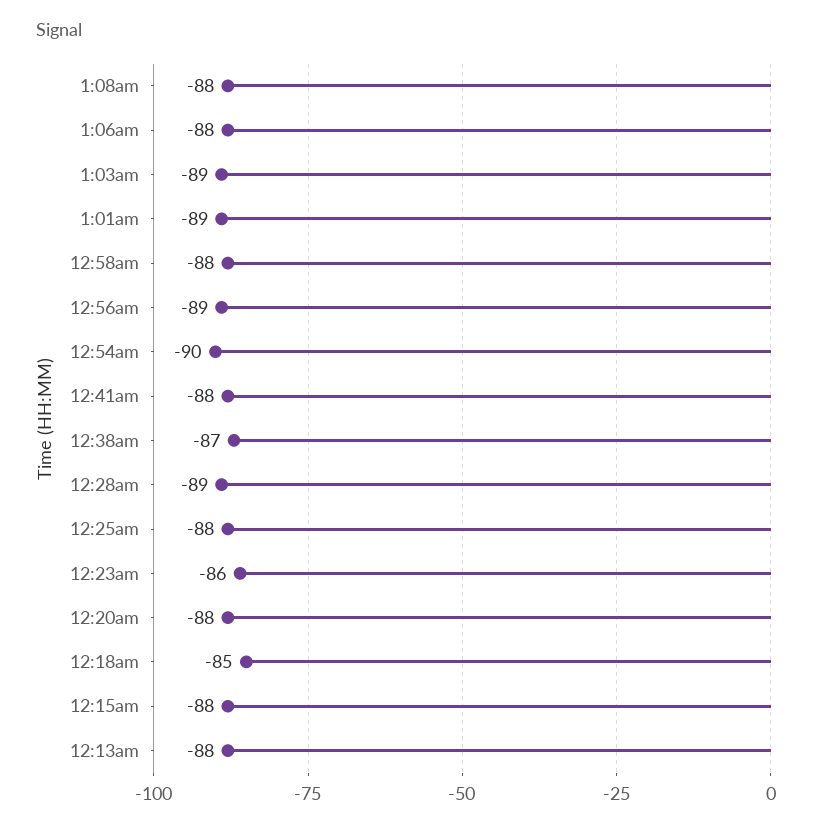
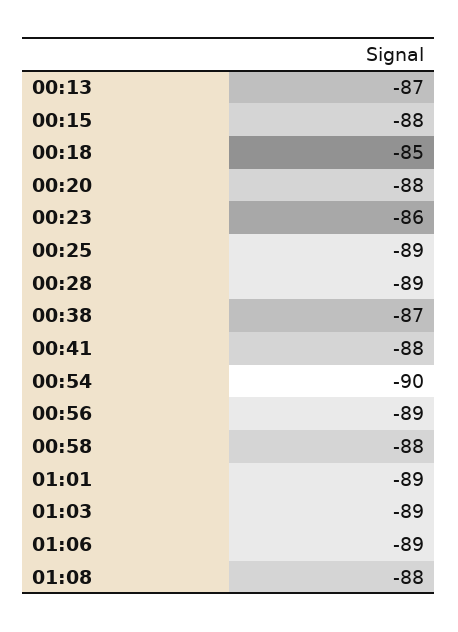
1:06am: -88 -> -89
12:25am: -88 -> -89
12:13am: -88 -> -87

